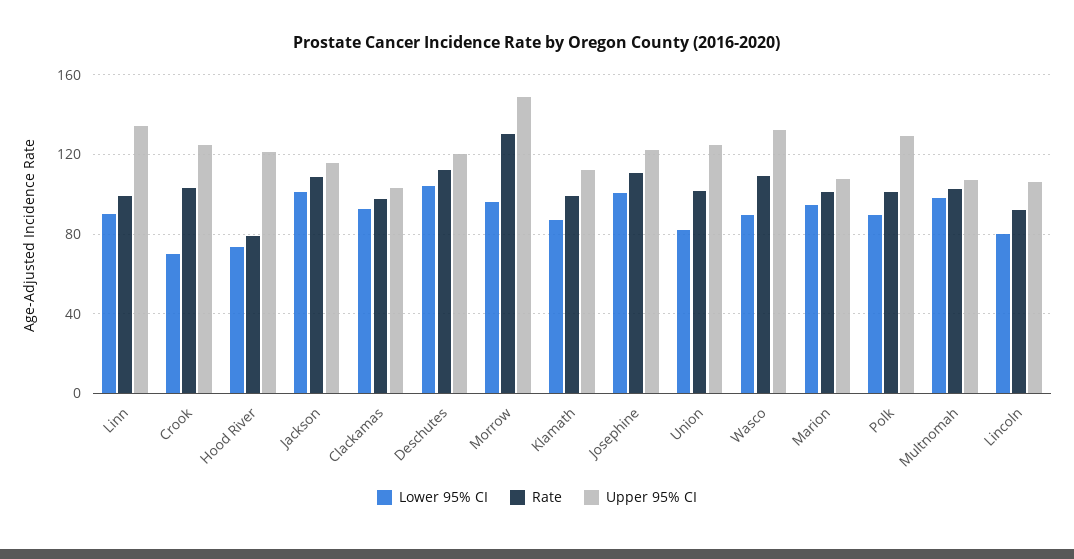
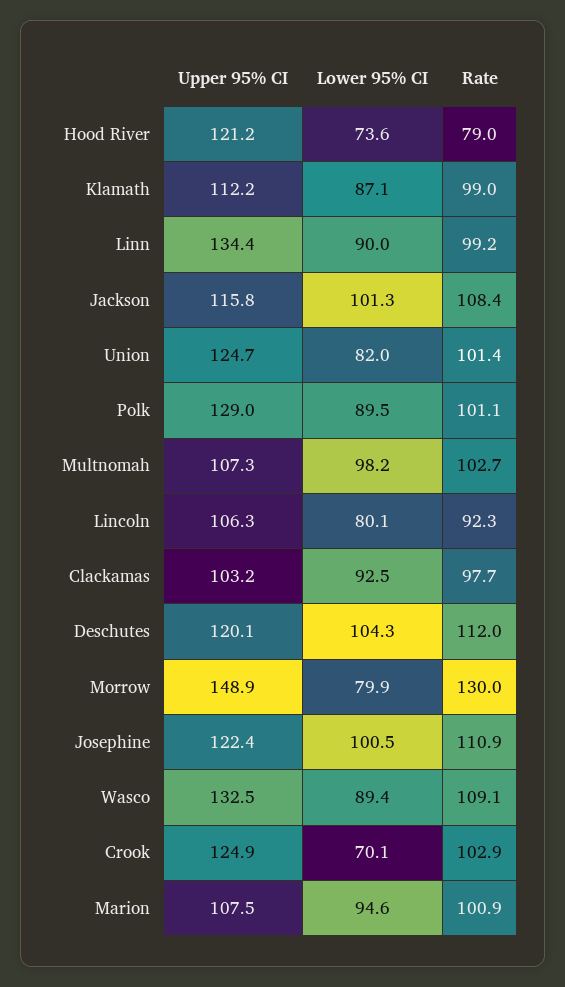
Lower 95% CI, Morrow: 95 -> 79.9

